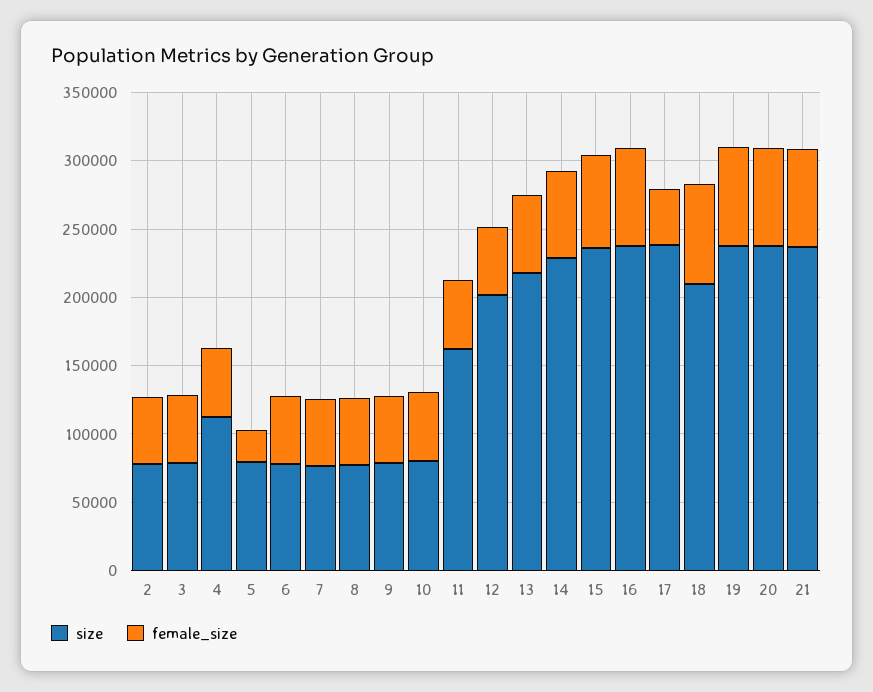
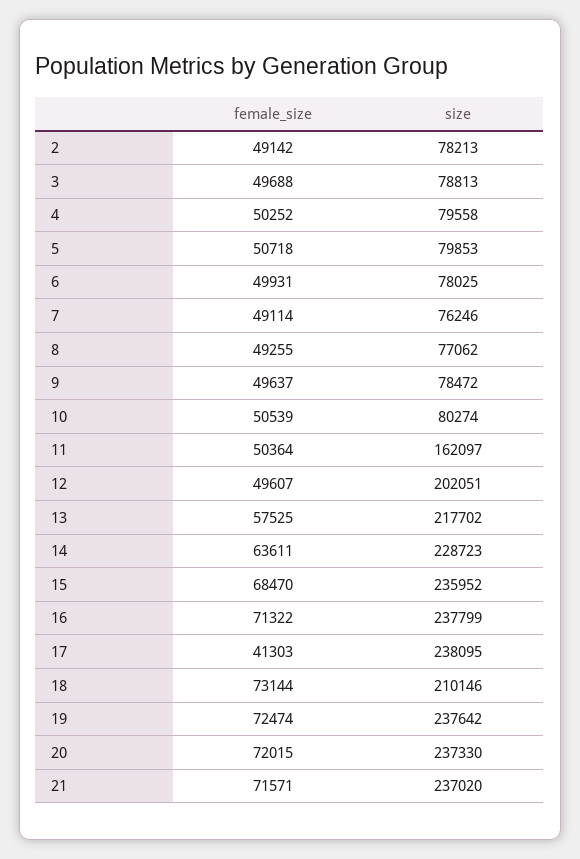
size, 4: 110000 -> 79558
female_size, 5: 20000 -> 50718

